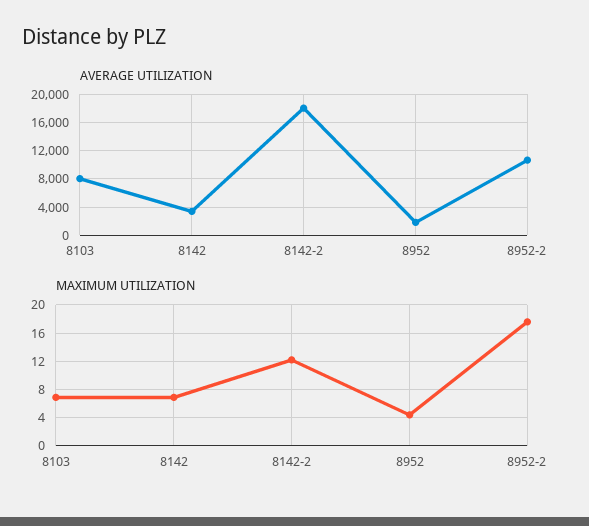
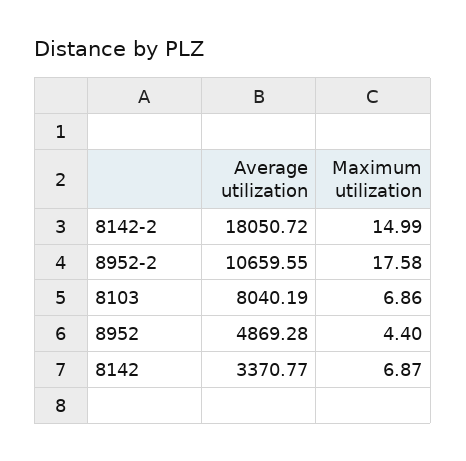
AVERAGE UTILIZATION, 8952: 2000 -> 4869.28
MAXIMUM UTILIZATION, 8142-2: 12 -> 14.99

